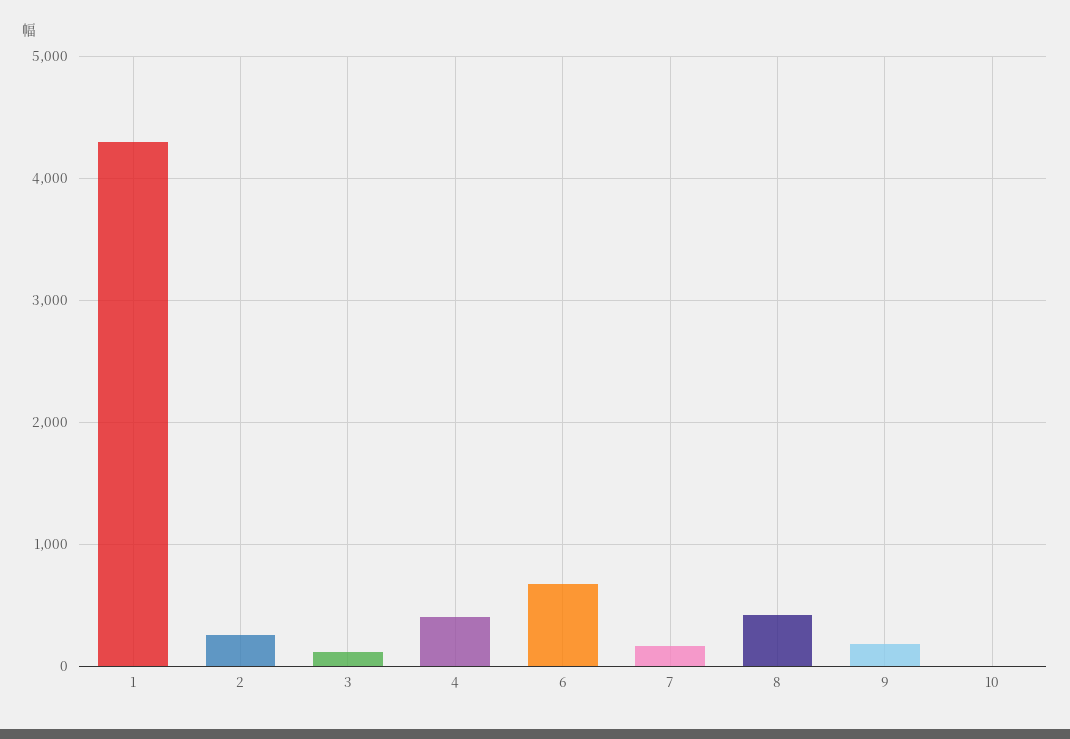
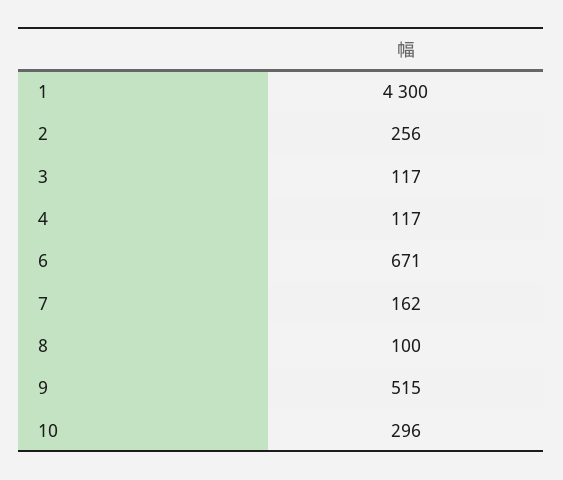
4: 400 -> 117
8: 400 -> 100
9: 200 -> 515
10: 0 -> 296

